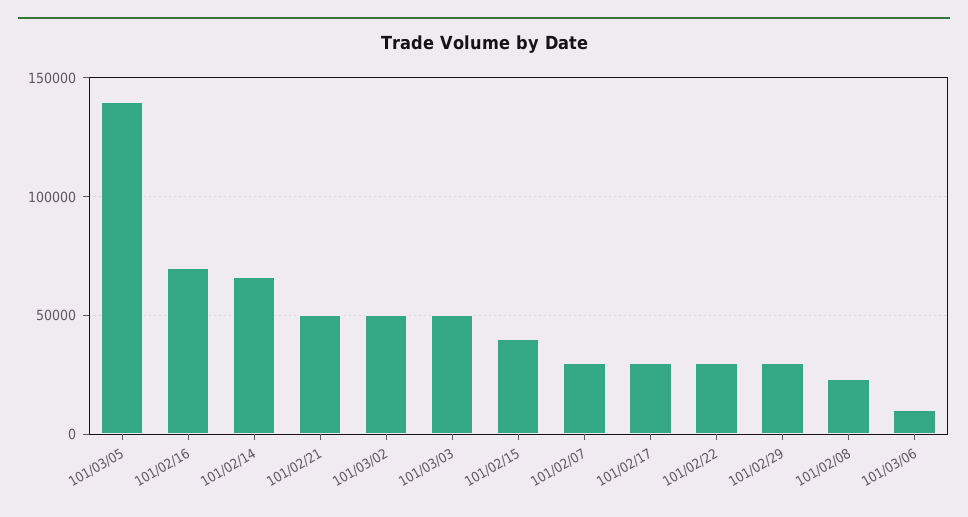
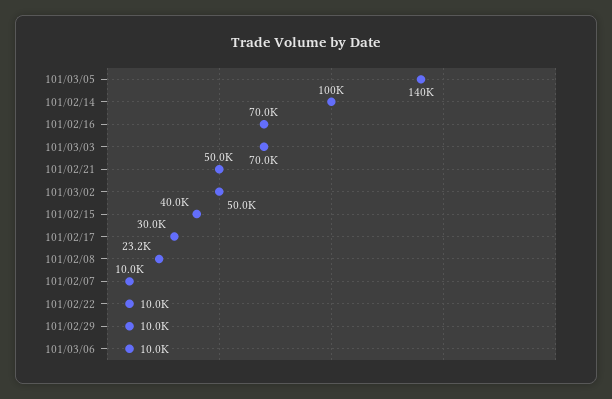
101/02/14: 65000 -> 100000
101/03/03: 50000 -> 70000
101/02/07: 30000 -> 10000
101/02/22: 30000 -> 10000
101/02/29: 30000 -> 10000

